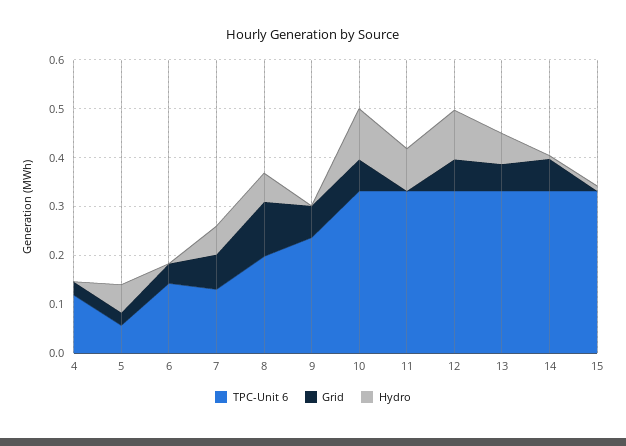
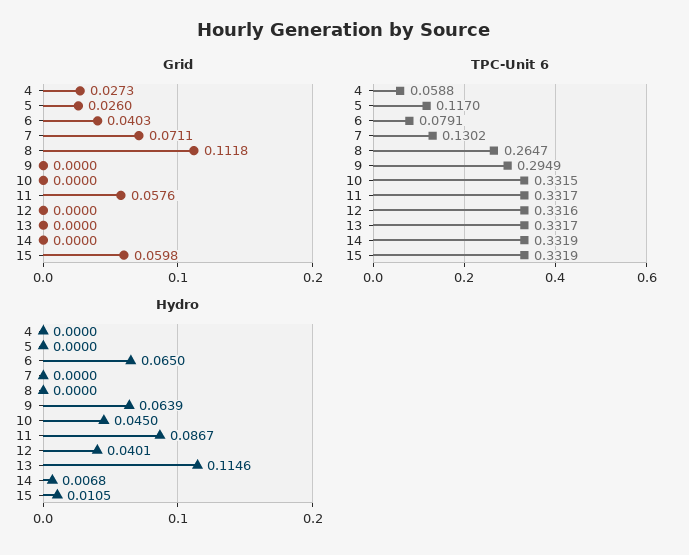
TPC-Unit 6, 4: 0.12 -> 0.0588
TPC-Unit 6, 5: 0.06 -> 0.117
Hydro, 5: 0.06 -> 0
TPC-Unit 6, 6: 0.14 -> 0.0791
Hydro, 6: 0 -> 0.065
Hydro, 7: 0.06 -> 0
TPC-Unit 6, 8: 0.2 -> 0.2647
Hydro, 8: 0.06 -> 0
TPC-Unit 6, 9: 0.24 -> 0.2949
Grid, 9: 0.06 -> 0
Hydro, 9: 0 -> 0.0639
Grid, 10: 0.06 -> 0
Hydro, 10: 0.1 -> 0.045
Grid, 11: 0 -> 0.0576
Grid, 12: 0.06 -> 0
Hydro, 12: 0.1 -> 0.0401
Grid, 13: 0.06 -> 0
Hydro, 13: 0.06 -> 0.1146
Grid, 14: 0.06 -> 0
Grid, 15: 0 -> 0.0598

